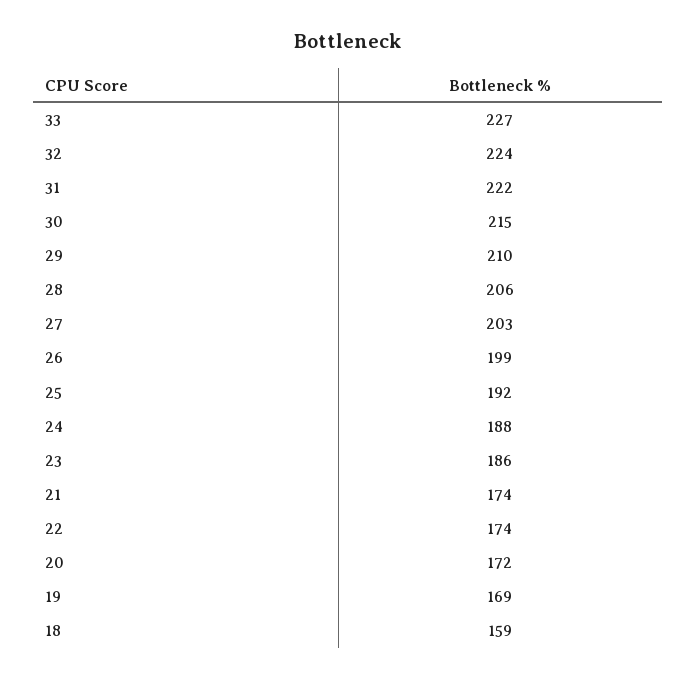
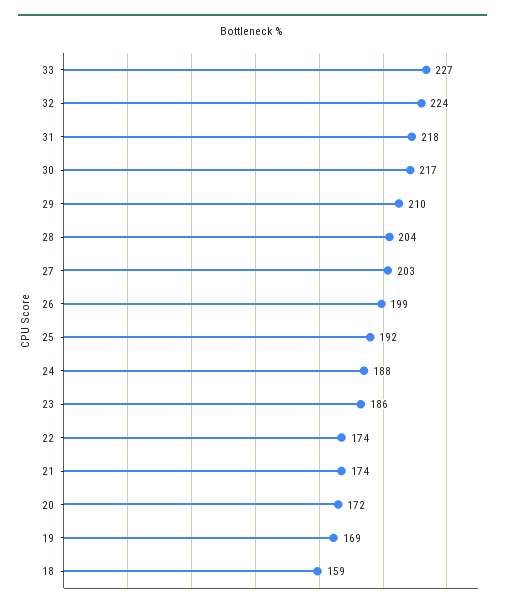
31: 222 -> 218
30: 215 -> 217
28: 206 -> 204

